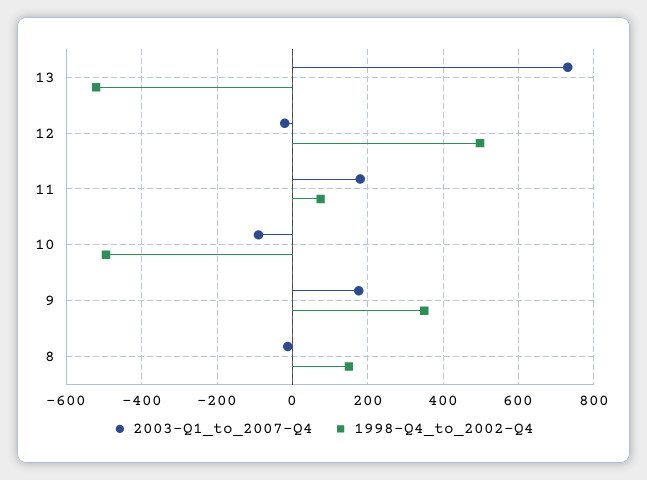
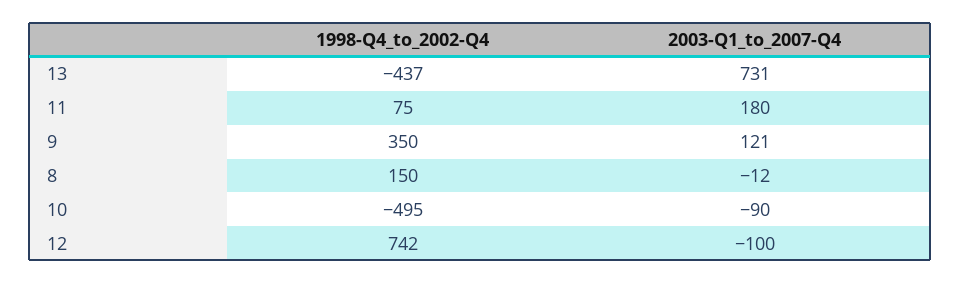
1998-Q4_to_2002-Q4, 13: -520 -> -437
2003-Q1_to_2007-Q4, 12: -20 -> -100
1998-Q4_to_2002-Q4, 12: 500 -> 742
2003-Q1_to_2007-Q4, 9: 180 -> 121

